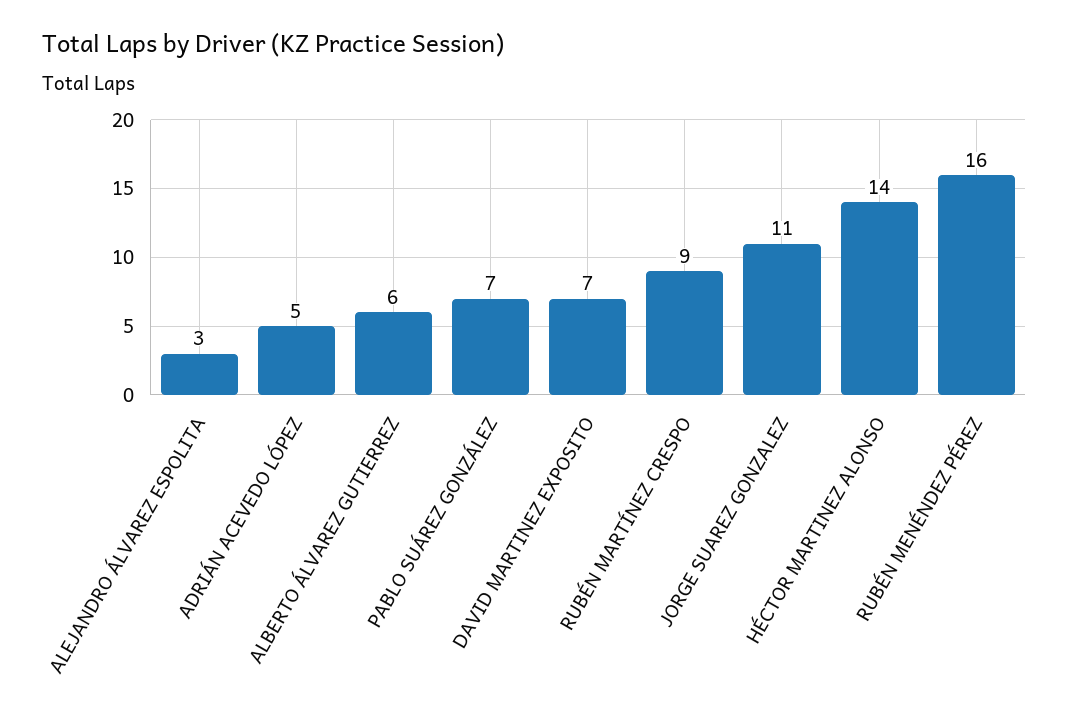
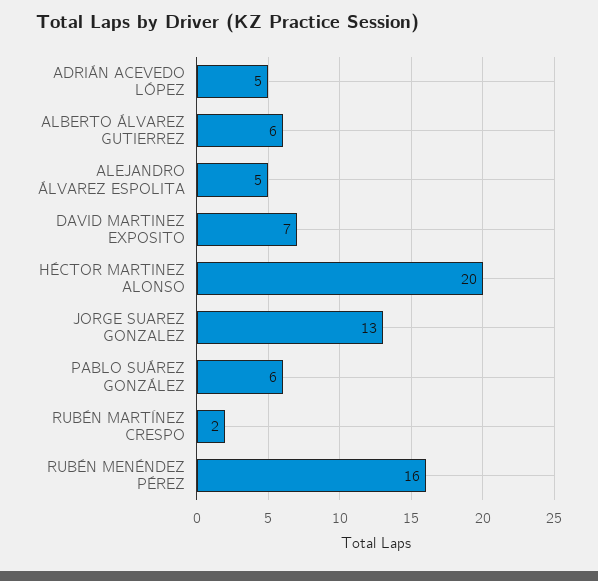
ALEJANDRO ÁLVAREZ ESPOLITA: 3 -> 5
PABLO SUÁREZ GONZÁLEZ: 7 -> 6
RUBÉN MARTÍNEZ CRESPO: 9 -> 2
JORGE SUAREZ GONZALEZ: 11 -> 13
HÉCTOR MARTINEZ ALONSO: 14 -> 20

